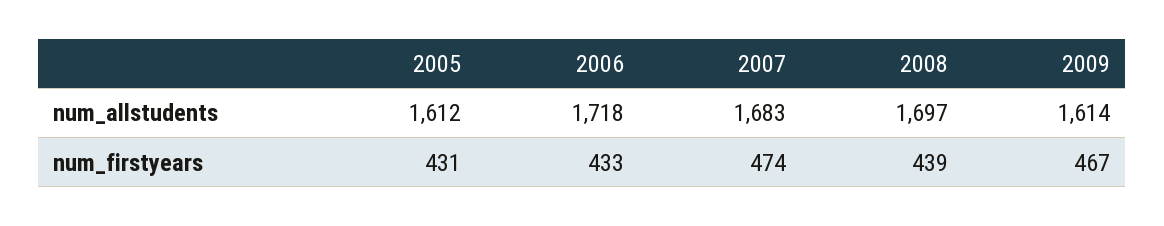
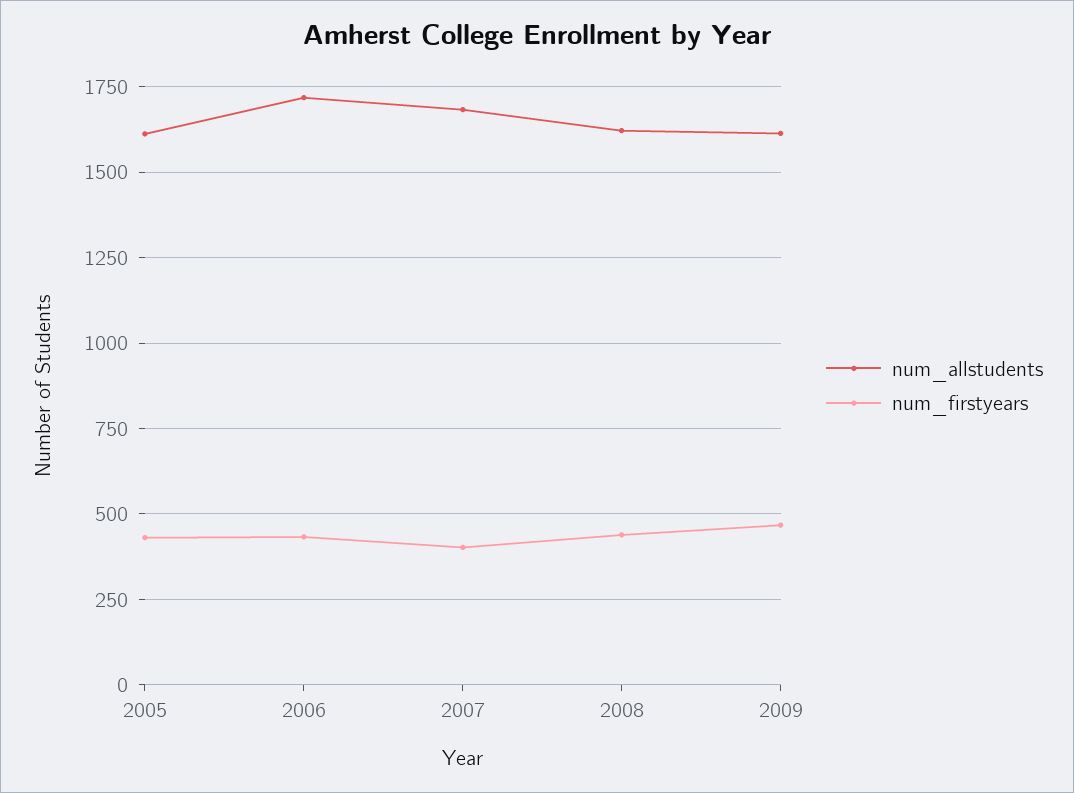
num_allstudents, 2008: 1697 -> 1625
num_firstyears, 2007: 474 -> 400

